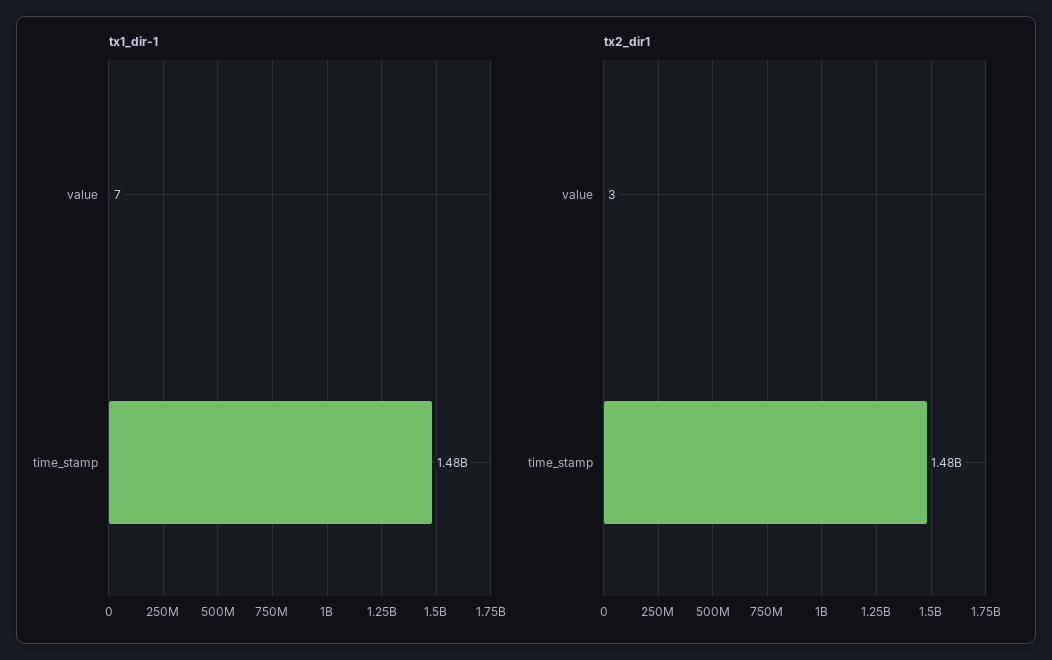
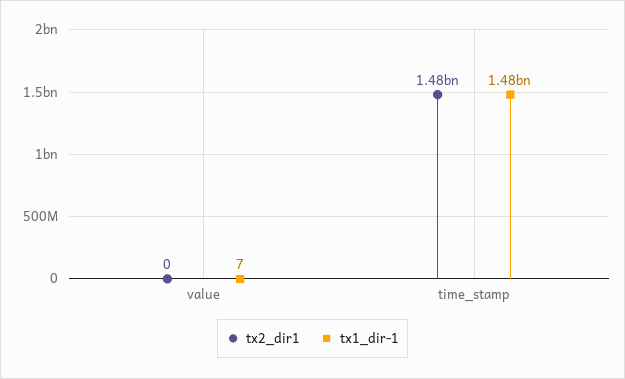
tx2_dir1, value: 3 -> 0

